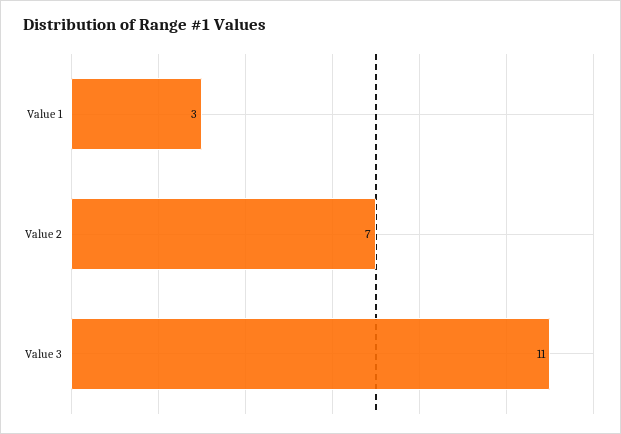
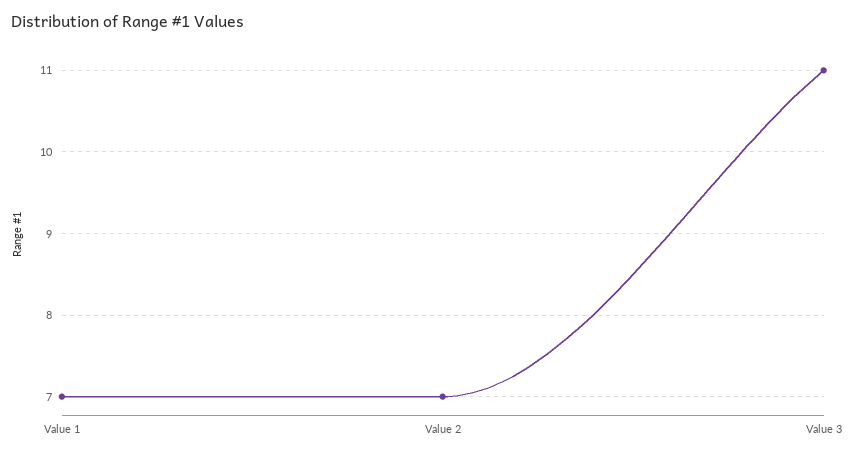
Value 1: 3 -> 7

